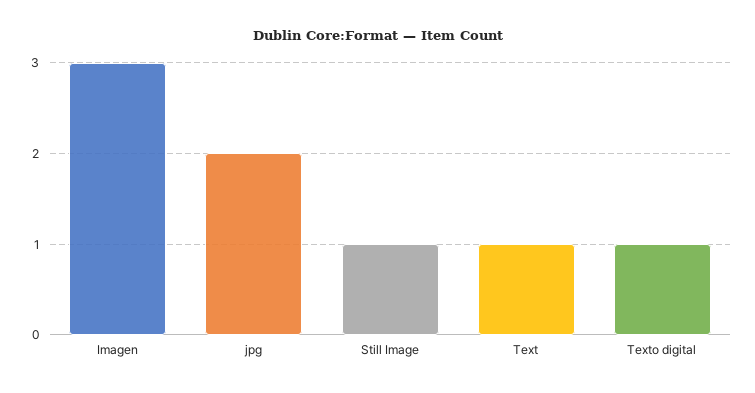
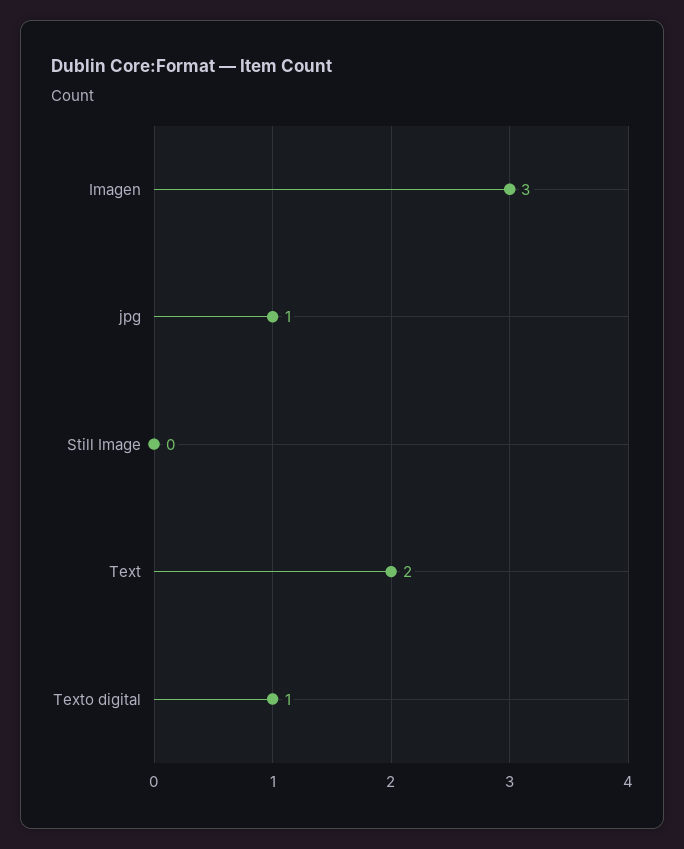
jpg: 2 -> 1
Still Image: 1 -> 0
Text: 1 -> 2

